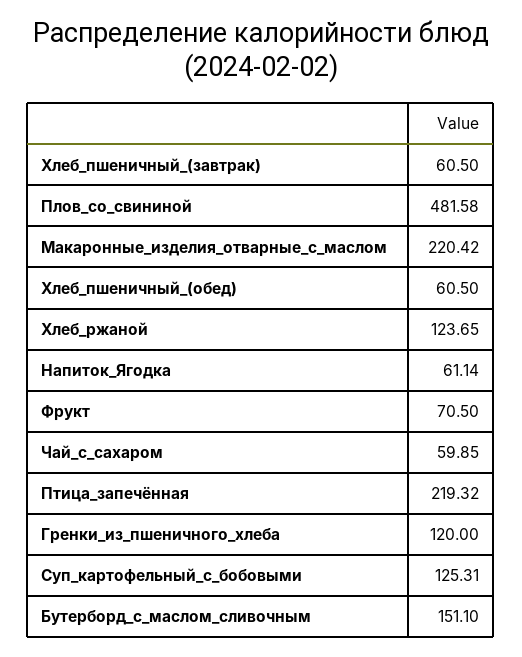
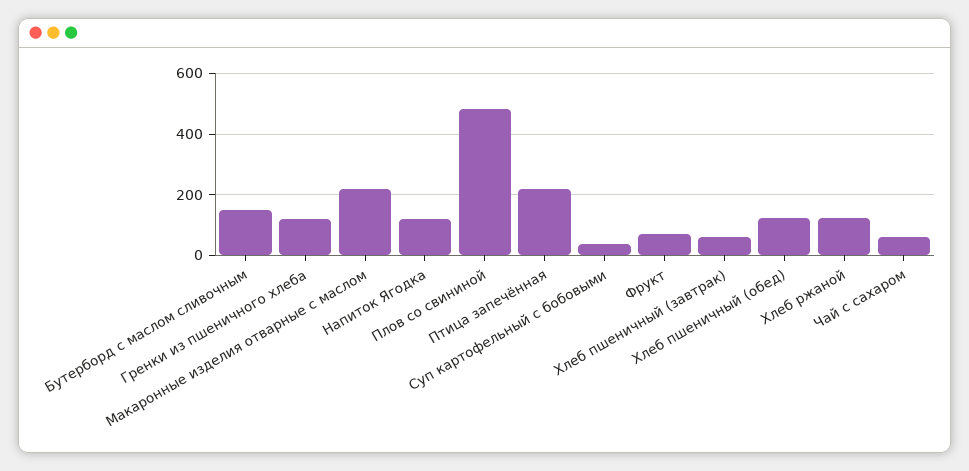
Хлеб_пшеничный_(обед): 60.5 -> 120
Напиток_Ягодка: 61.14 -> 120
Суп_картофельный_с_бобовыми: 125.31 -> 40

